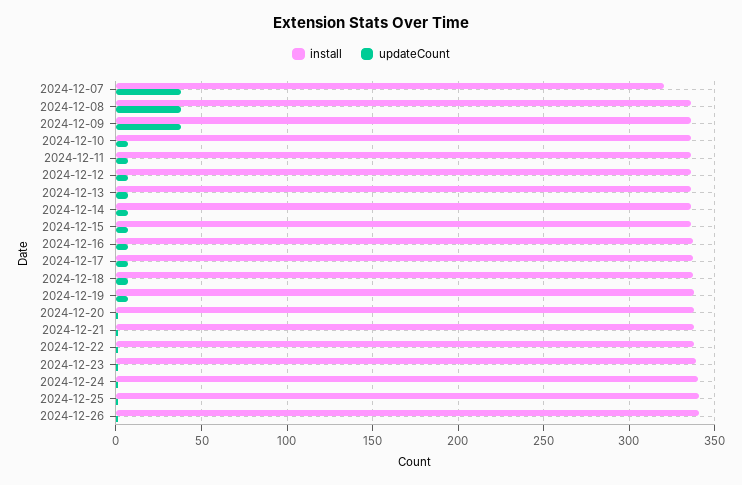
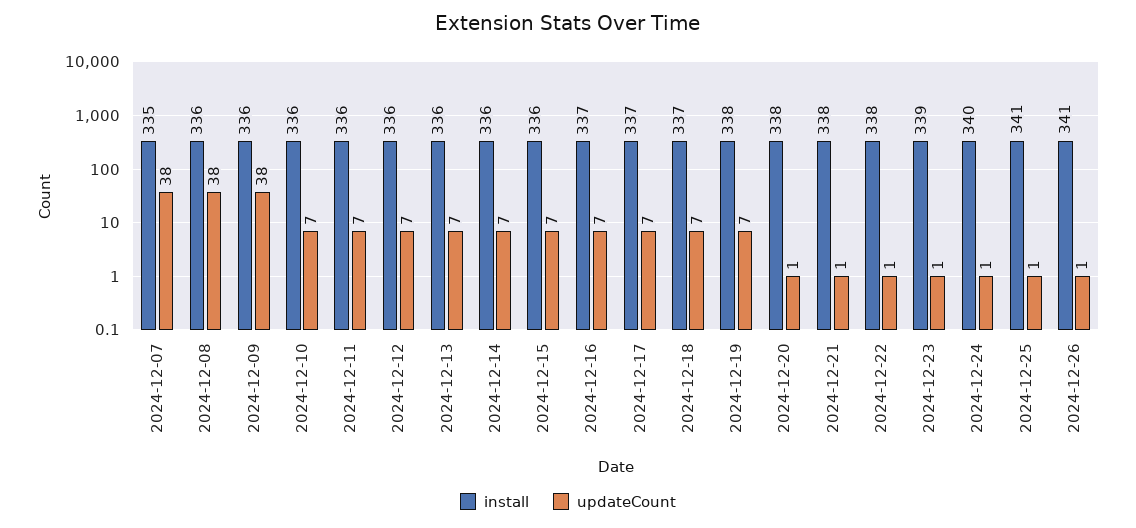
install, 2024-12-07: 320 -> 335

